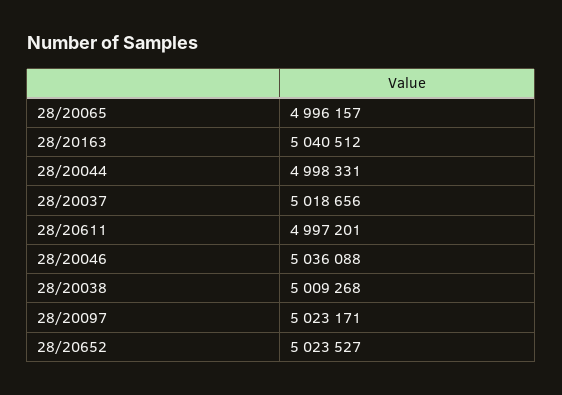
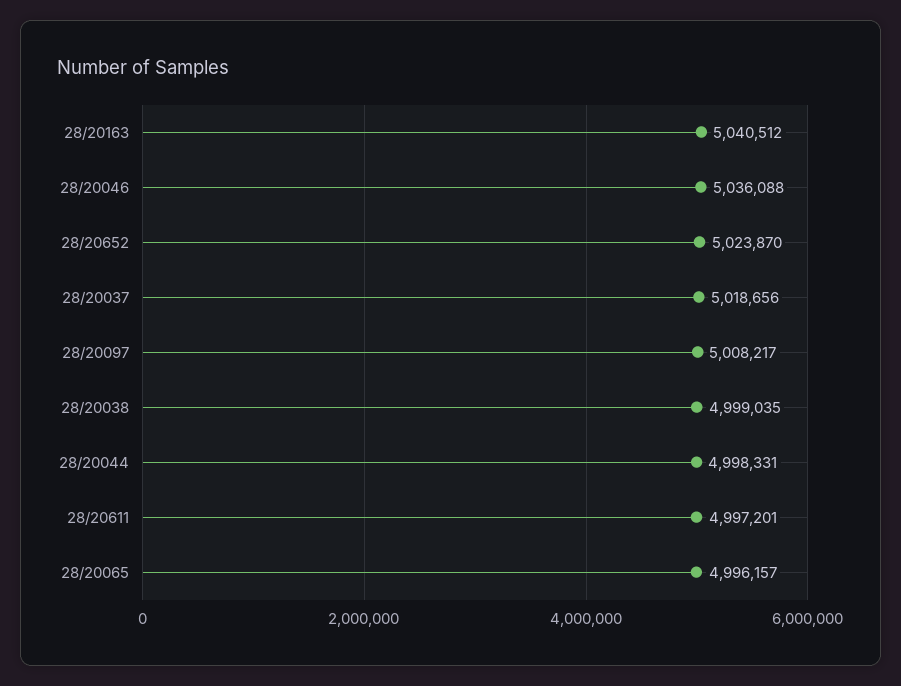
28/20038: 5009268 -> 4999035
28/20097: 5023171 -> 5008217
28/20652: 5023527 -> 5023870

